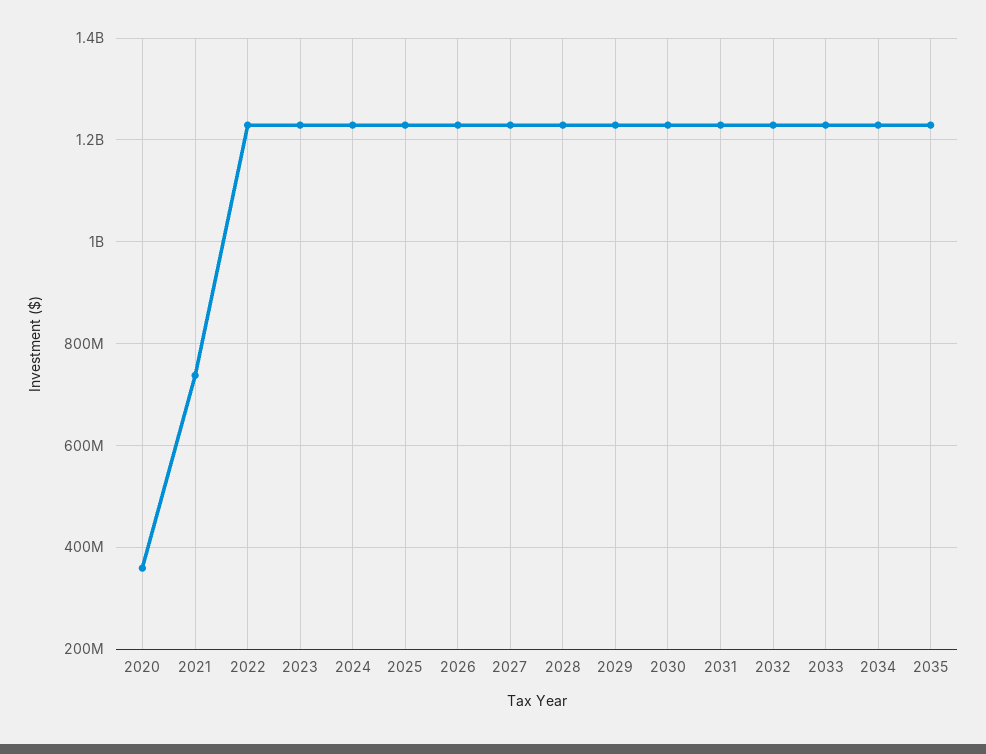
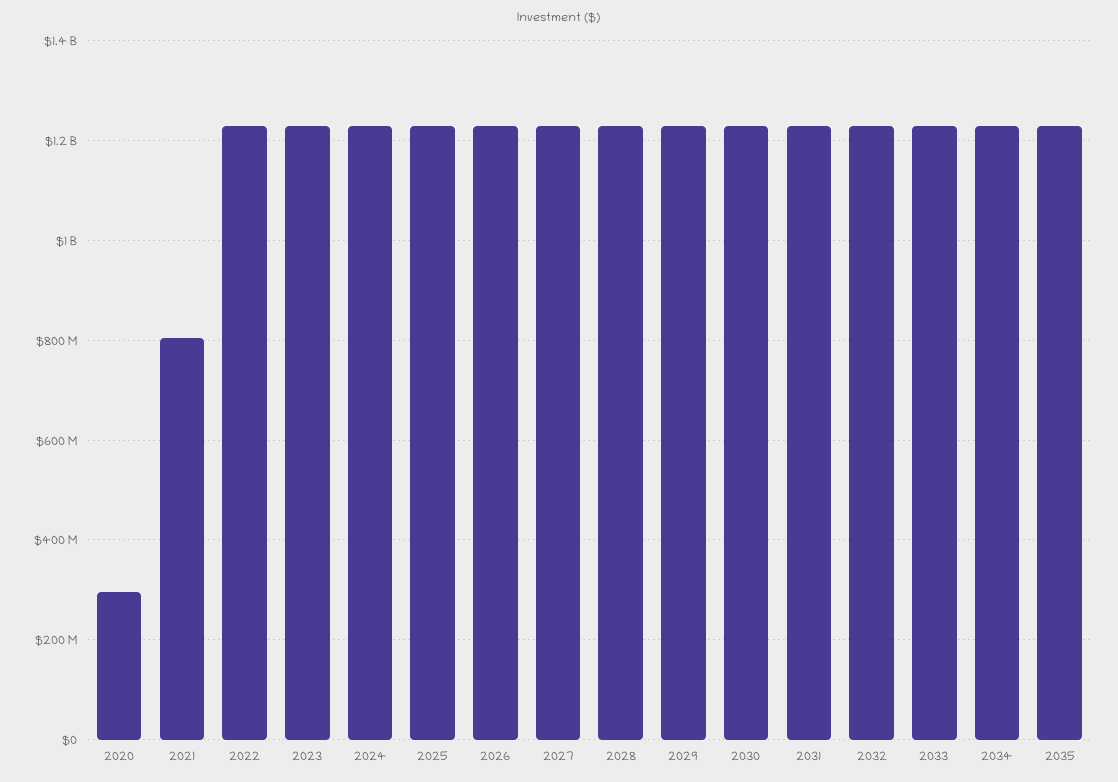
2020: 360000000 -> 300000000
2021: 740000000 -> 800000000

